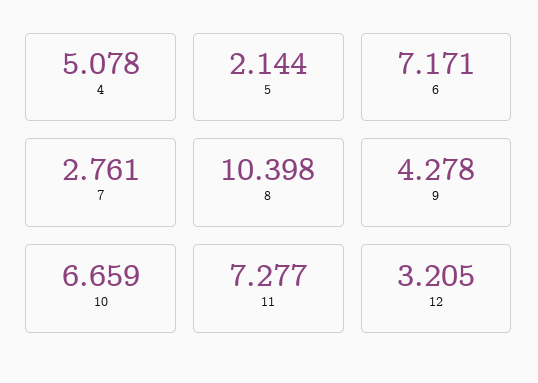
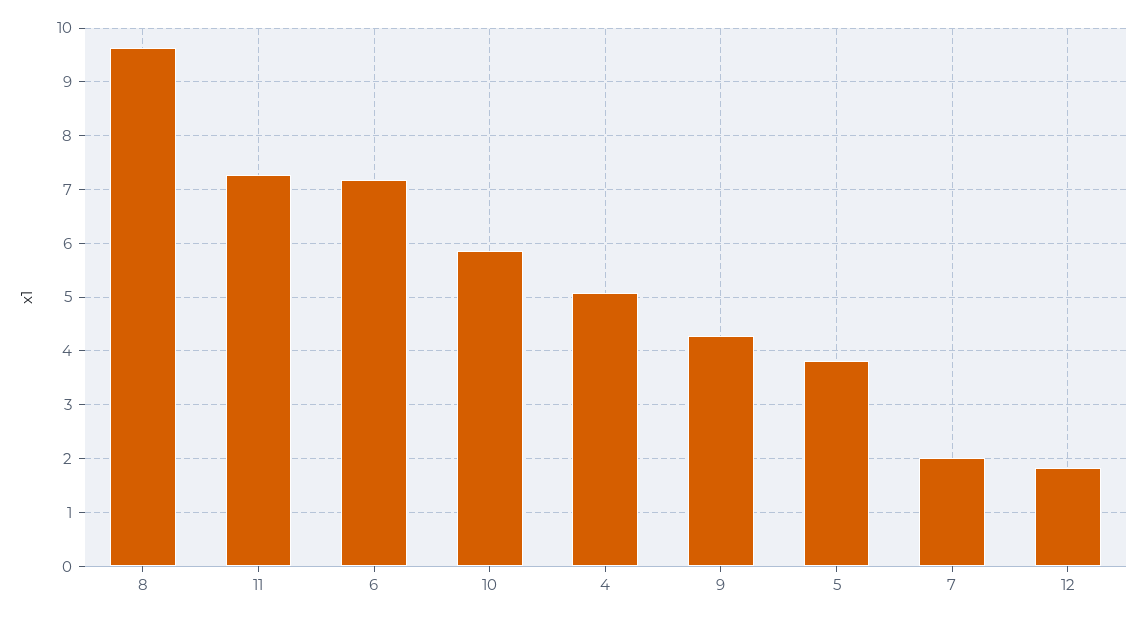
5: 2.144 -> 3.8
7: 2.761 -> 2
8: 10.398 -> 9.6
10: 6.659 -> 5.8
12: 3.205 -> 1.8

